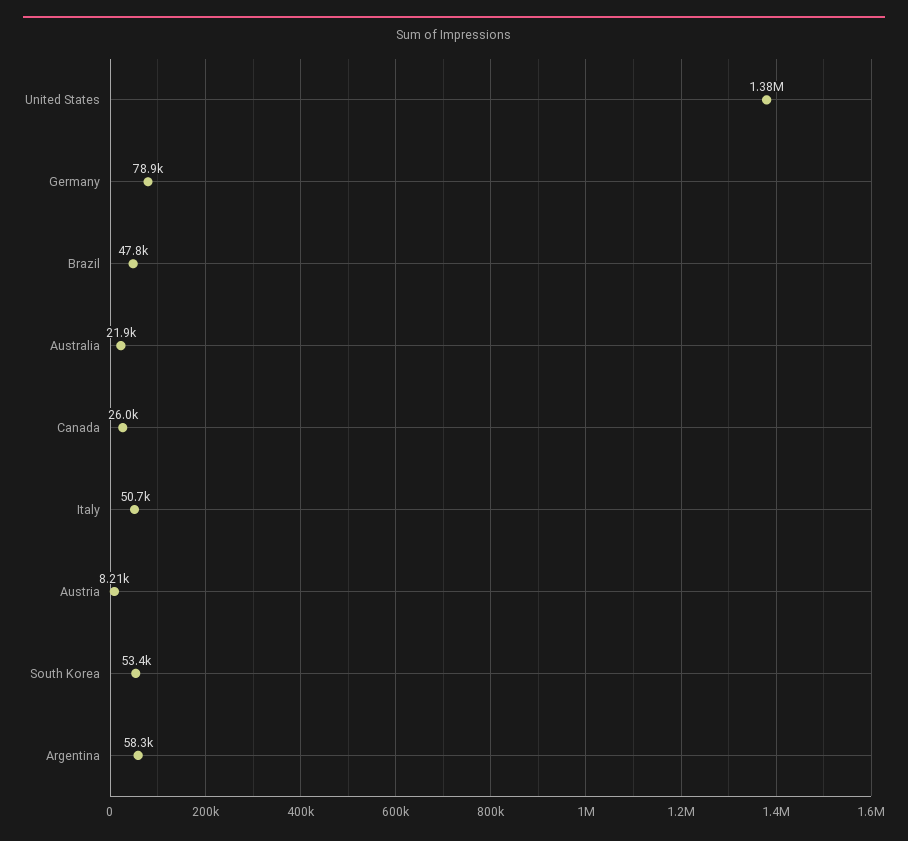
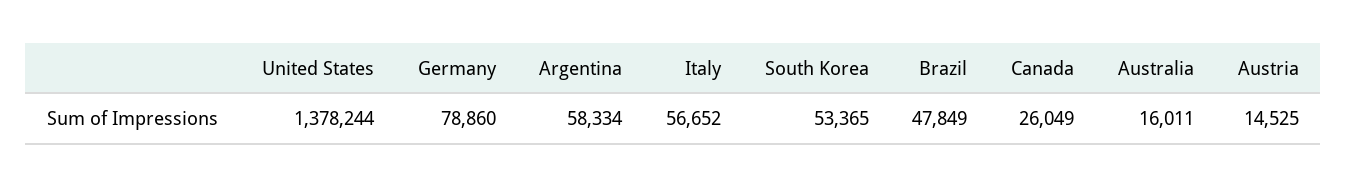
Australia: 21900 -> 16011
Italy: 50700 -> 56652
Austria: 8210 -> 14525

